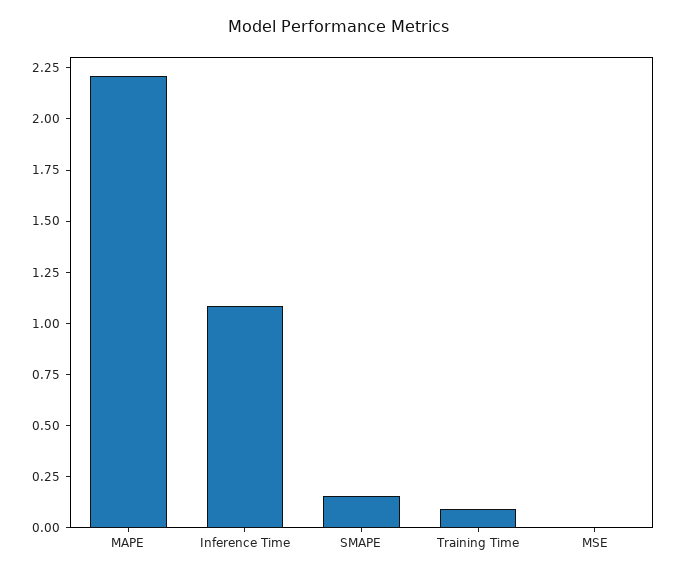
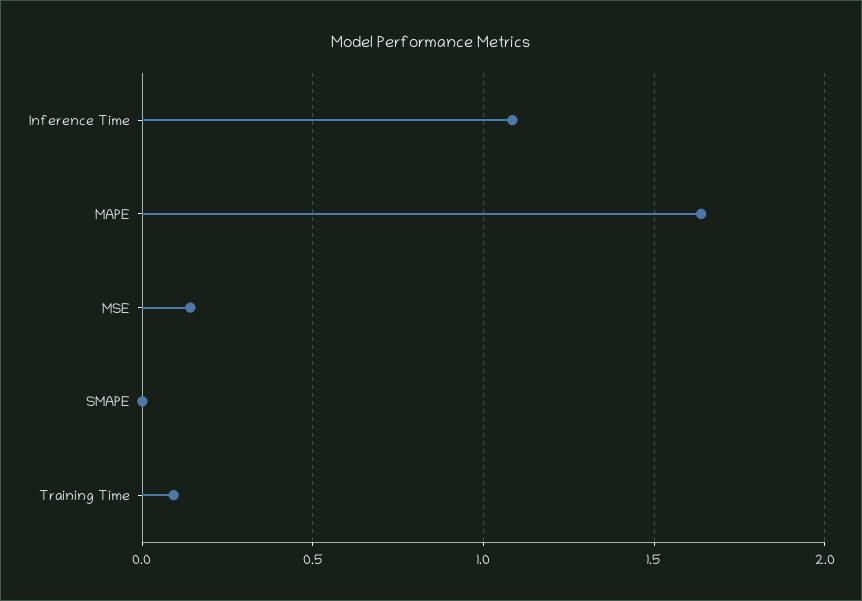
MAPE: 2.2 -> 1.65
SMAPE: 0.15 -> 0
MSE: 0 -> 0.15

